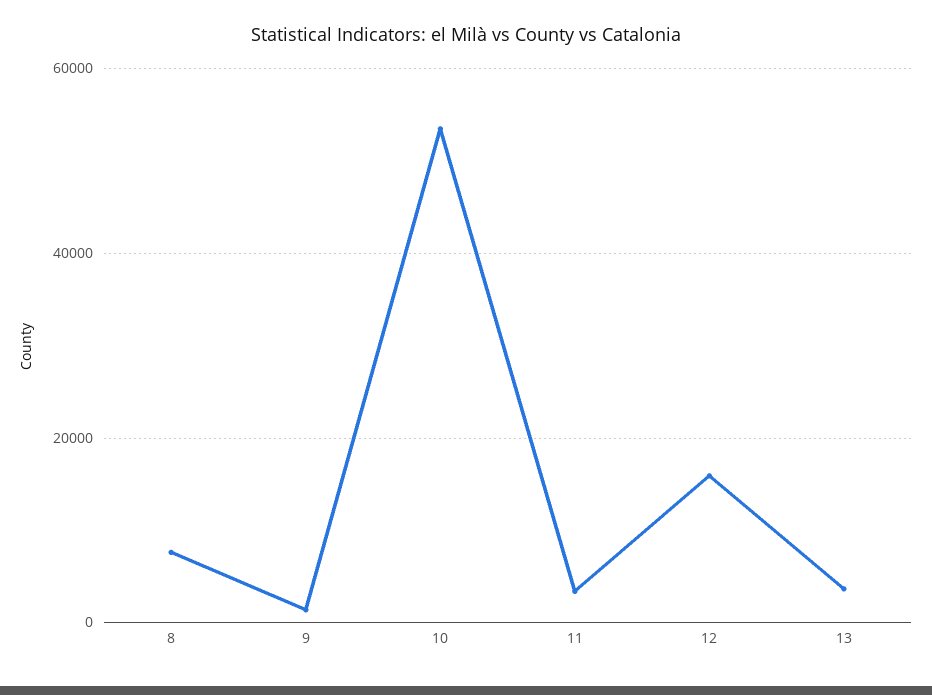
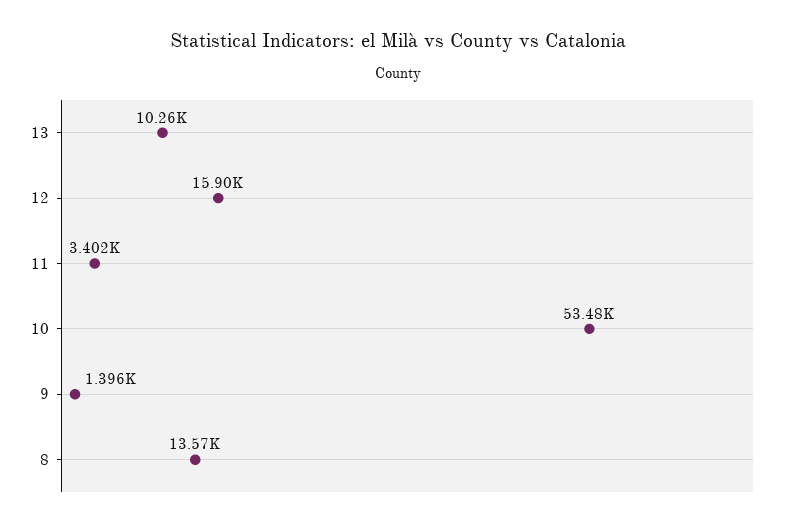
8: 8000 -> 13570
13: 4000 -> 10260

